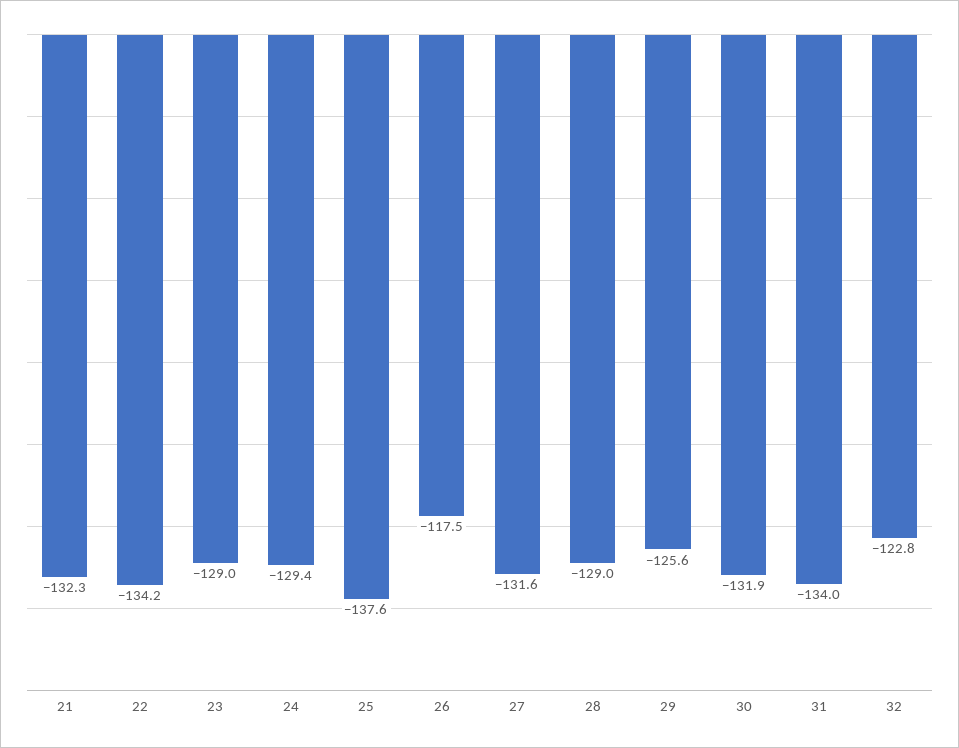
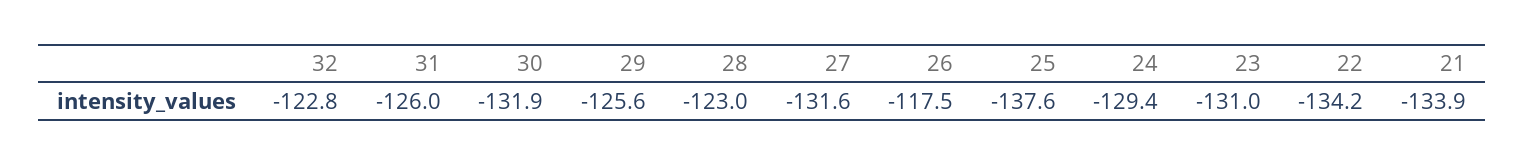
21: -132.3 -> -133.9
23: -129 -> -131
28: -129 -> -123
31: -134 -> -126

